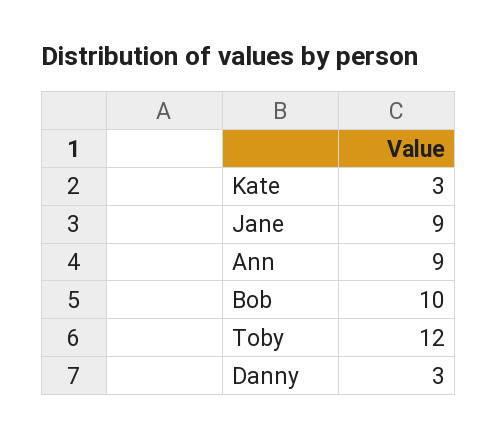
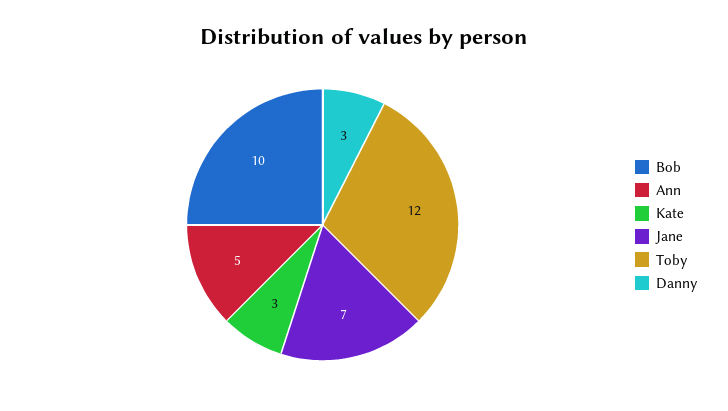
Jane: 9 -> 7
Ann: 9 -> 5

